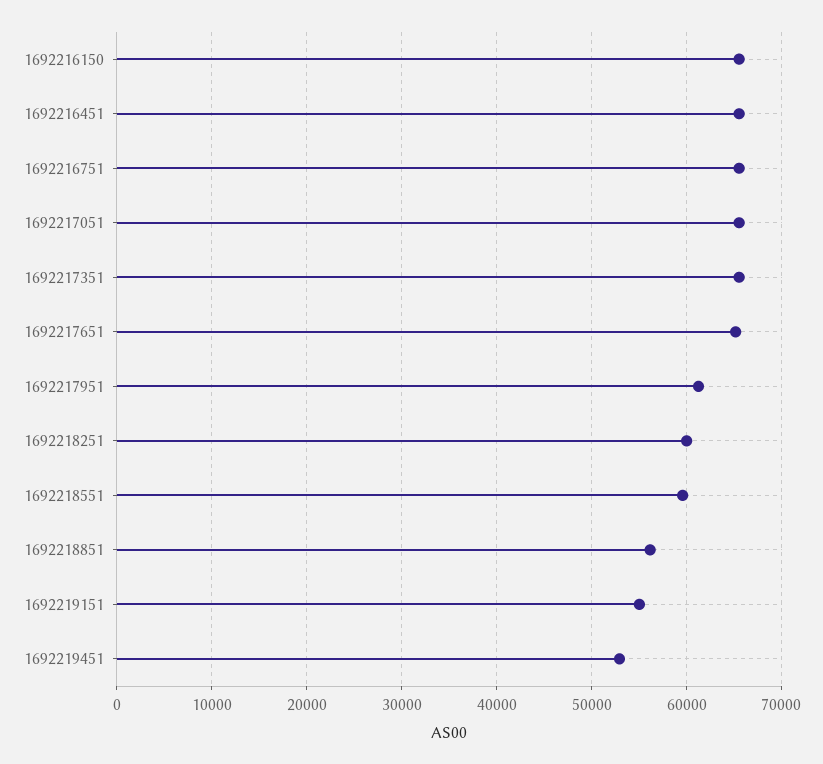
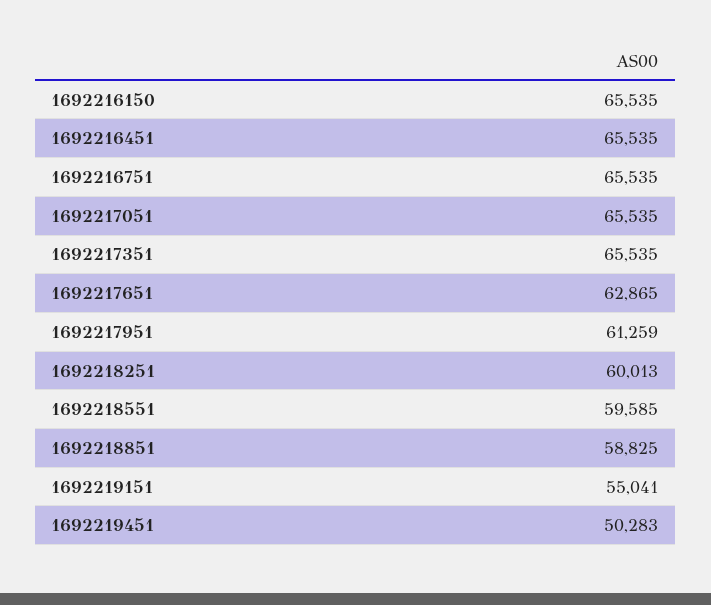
1692217651: 65000 -> 62865
1692218851: 56000 -> 58825
1692219451: 53000 -> 50283

